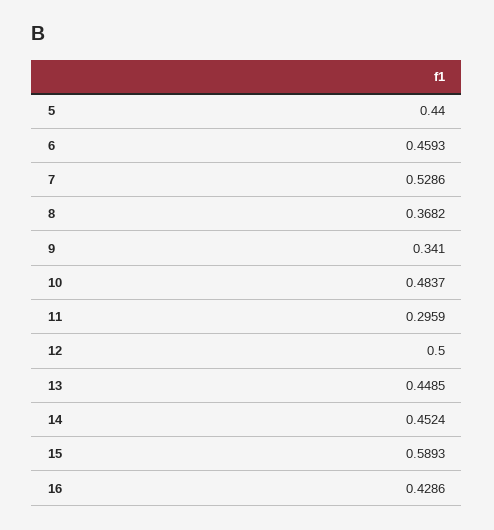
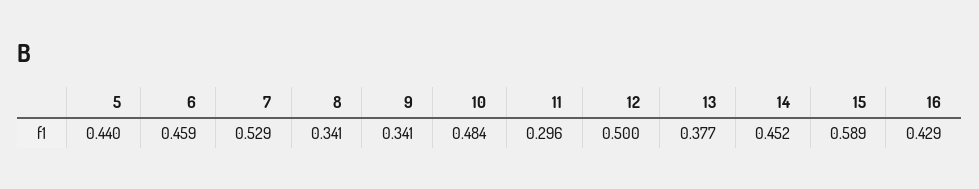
8: 0.3682 -> 0.341
13: 0.4485 -> 0.377

